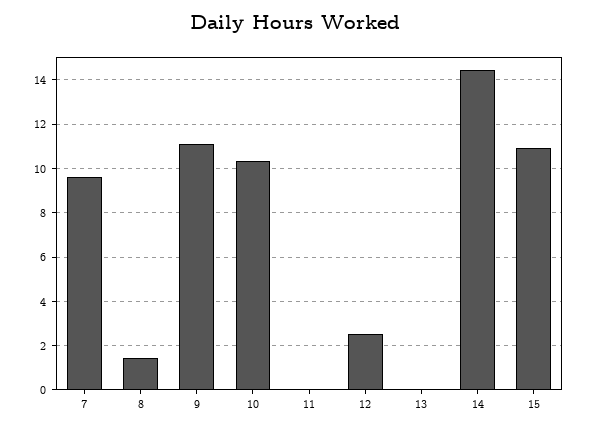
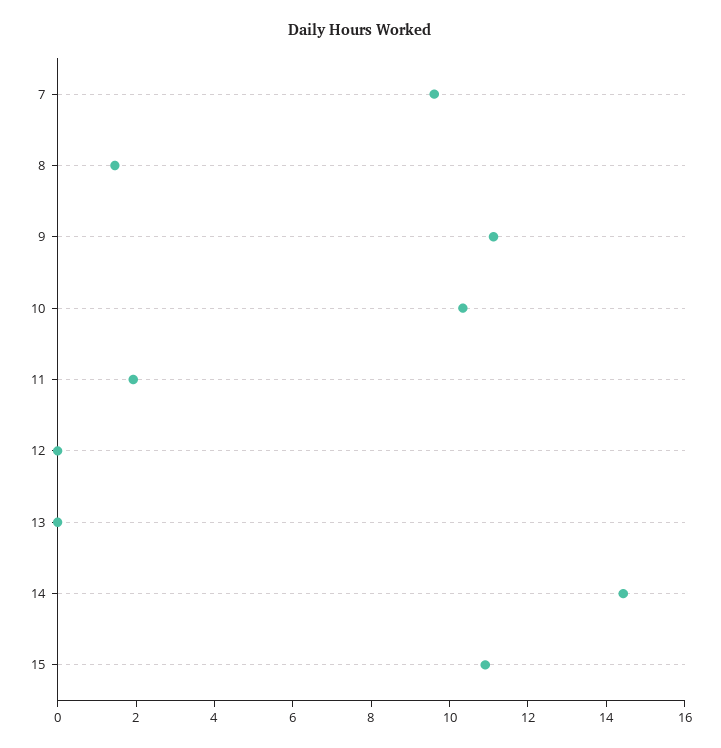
11: 0 -> 2
12: 2.5 -> 0

